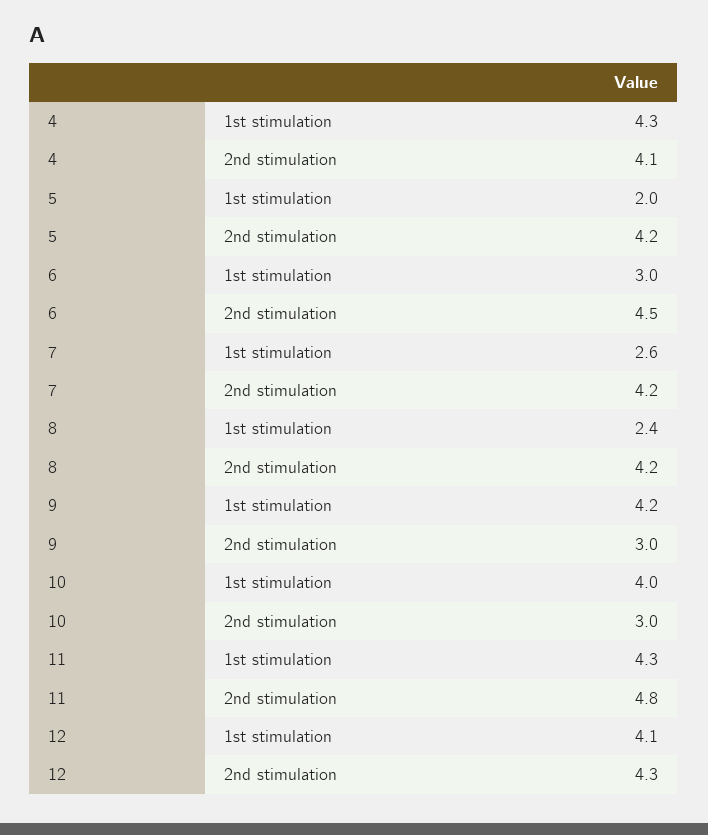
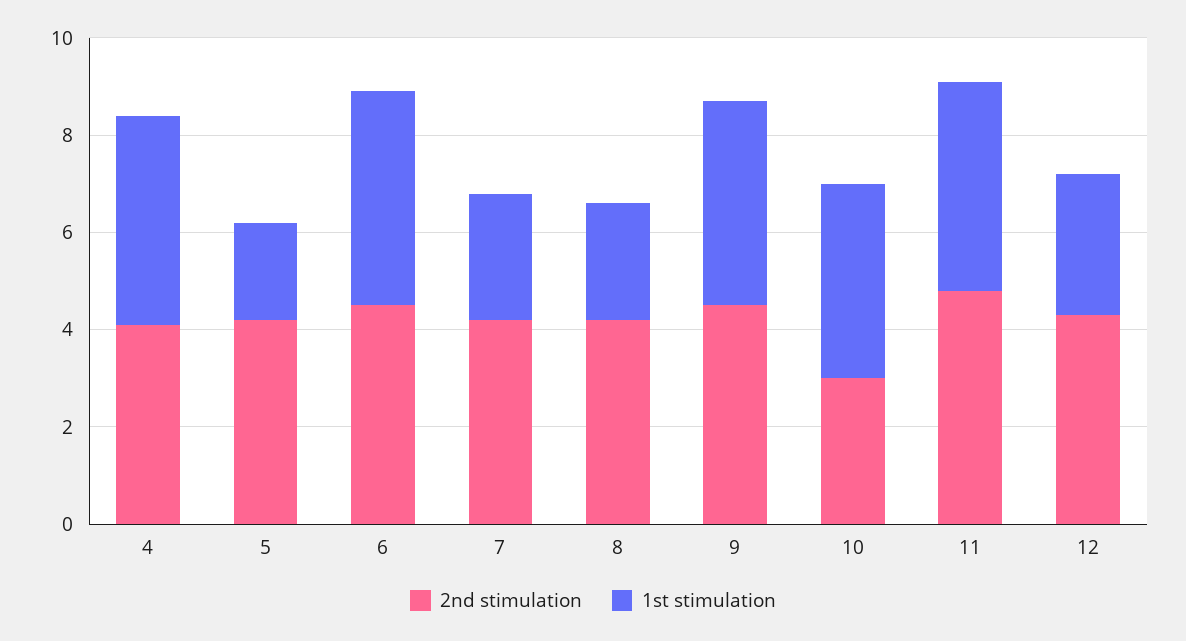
1st stimulation, 6: 3 -> 4.5
2nd stimulation, 9: 3 -> 4.5
1st stimulation, 12: 4.1 -> 3

